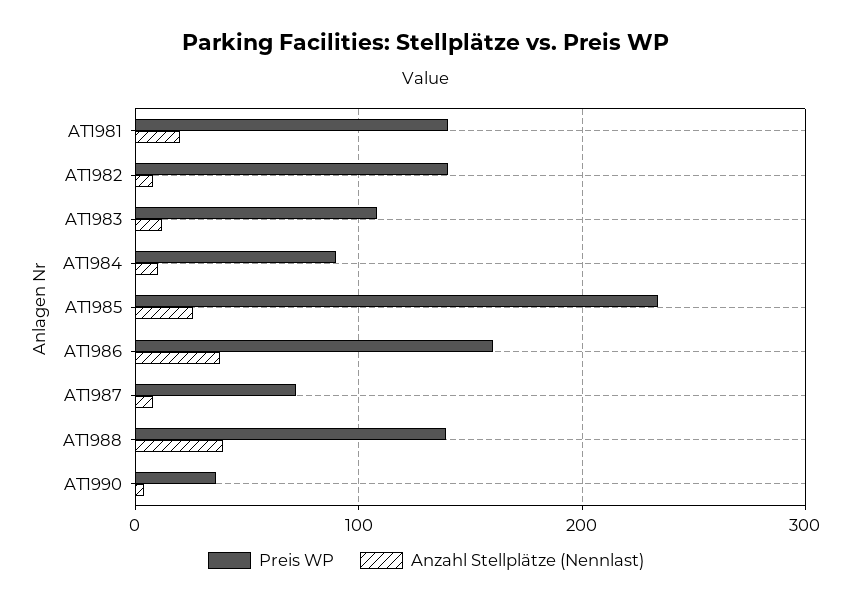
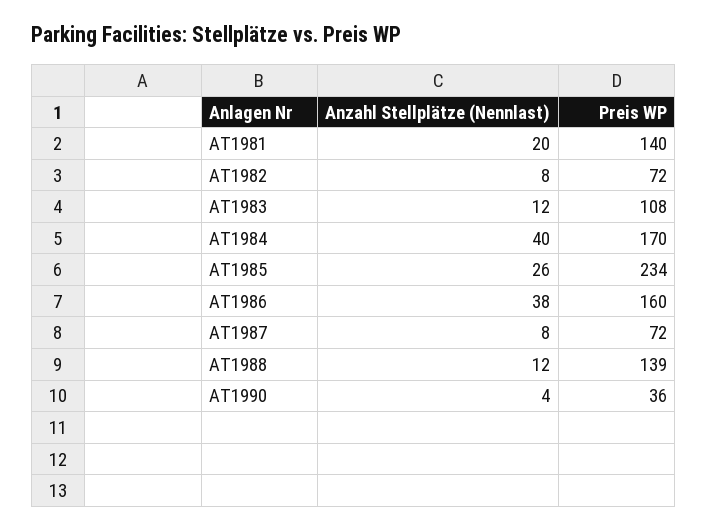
Preis WP, AT1982: 140 -> 72
Preis WP, AT1984: 90 -> 170
Anzahl Stellplätze (Nennlast), AT1984: 10 -> 40
Anzahl Stellplätze (Nennlast), AT1988: 40 -> 12

